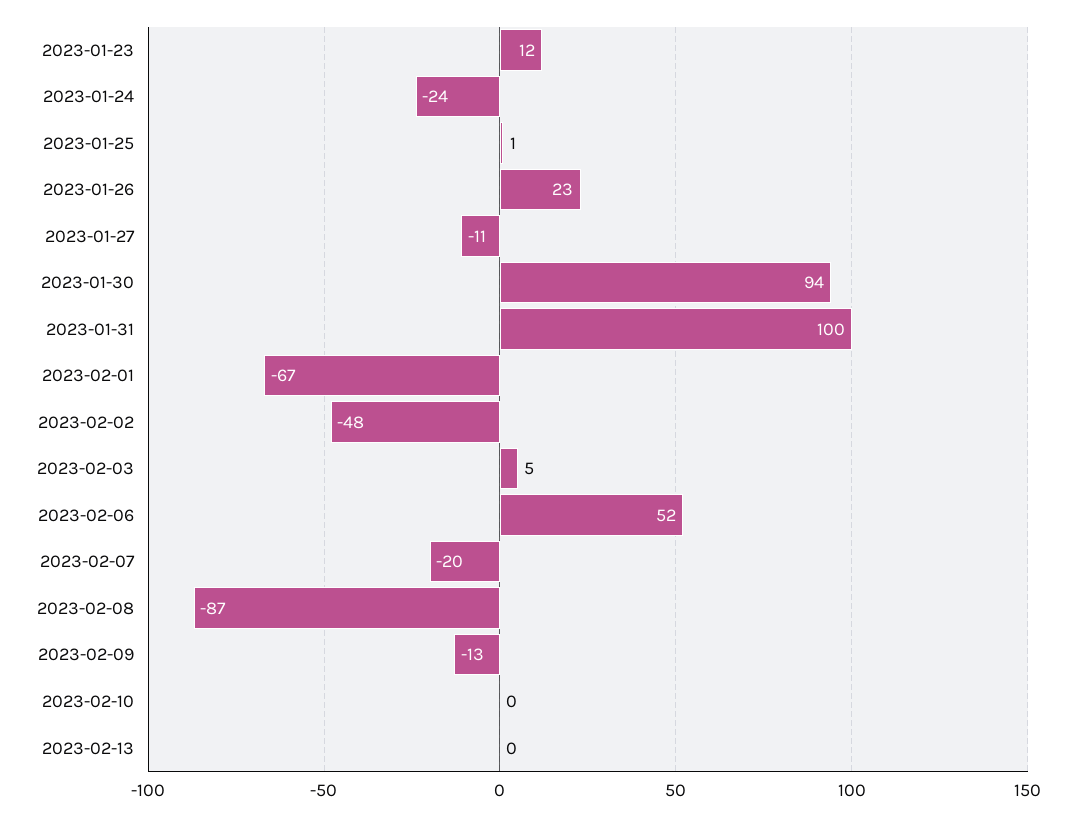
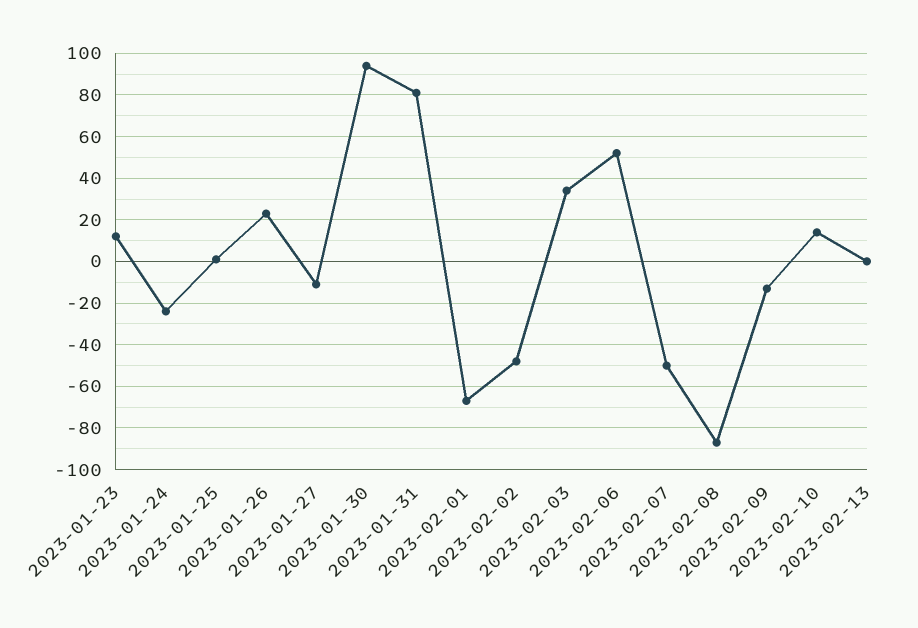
2023-01-31: 100 -> 80
2023-02-03: 5 -> 35
2023-02-07: -20 -> -50
2023-02-10: 0 -> 15

